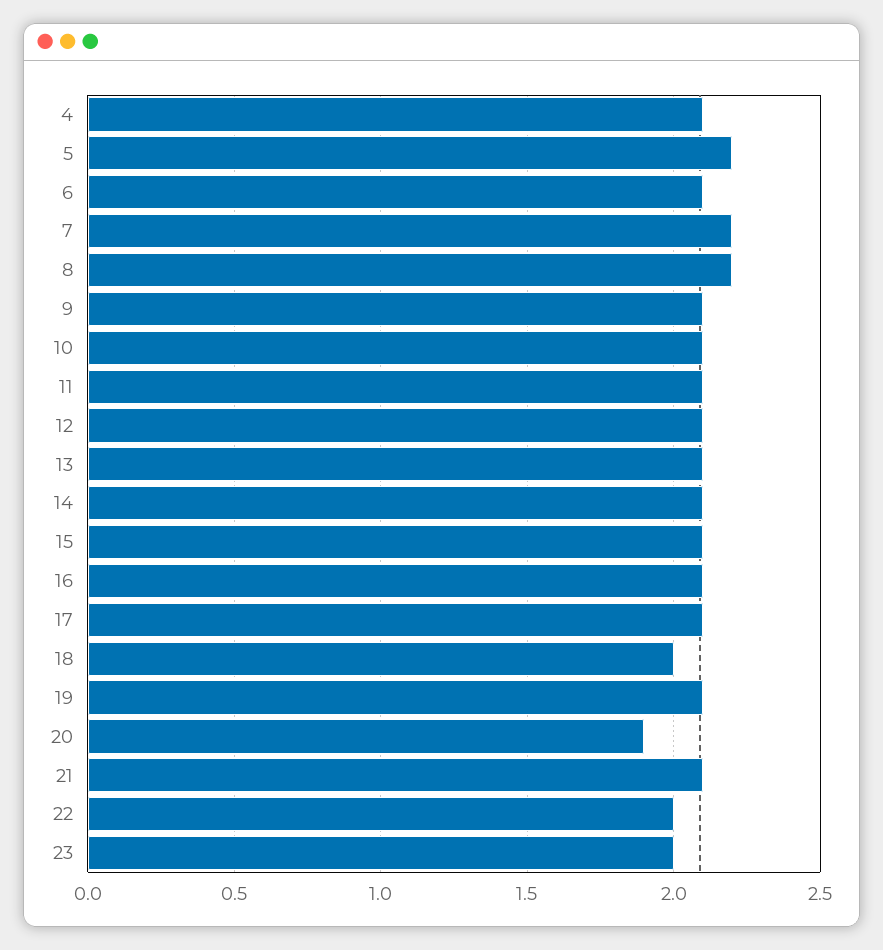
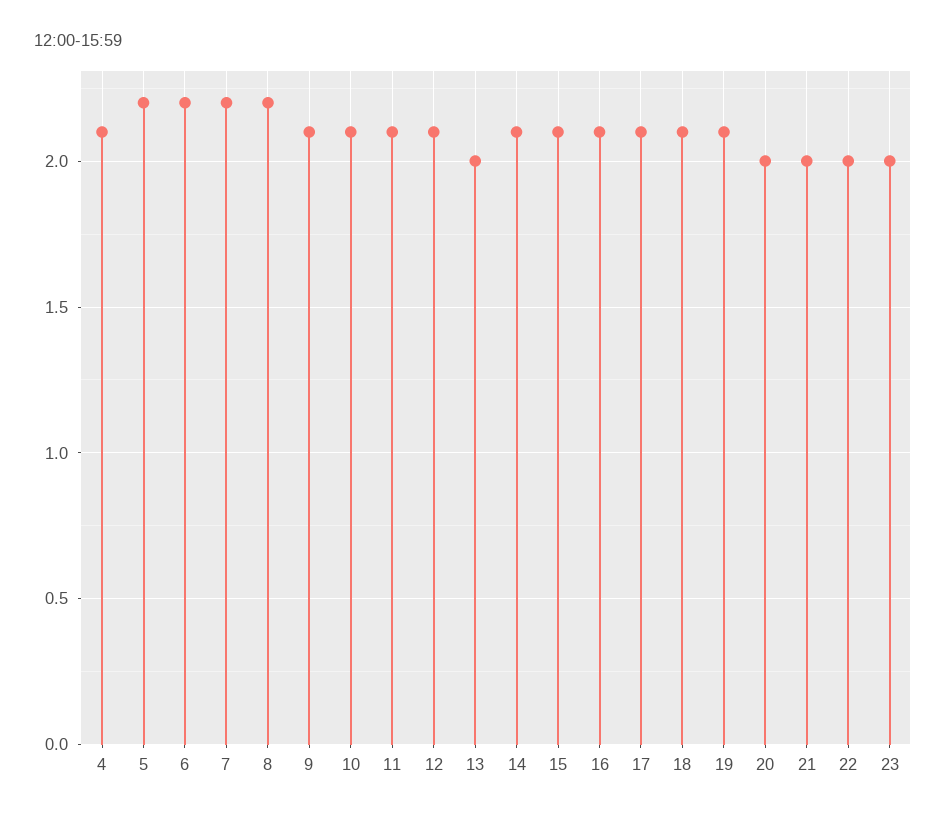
6: 2.1 -> 2.2
13: 2.1 -> 2
18: 2 -> 2.1
20: 1.9 -> 2
21: 2.1 -> 2

